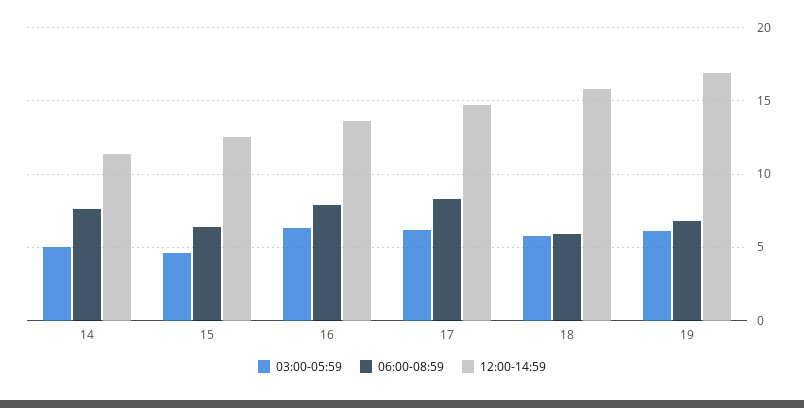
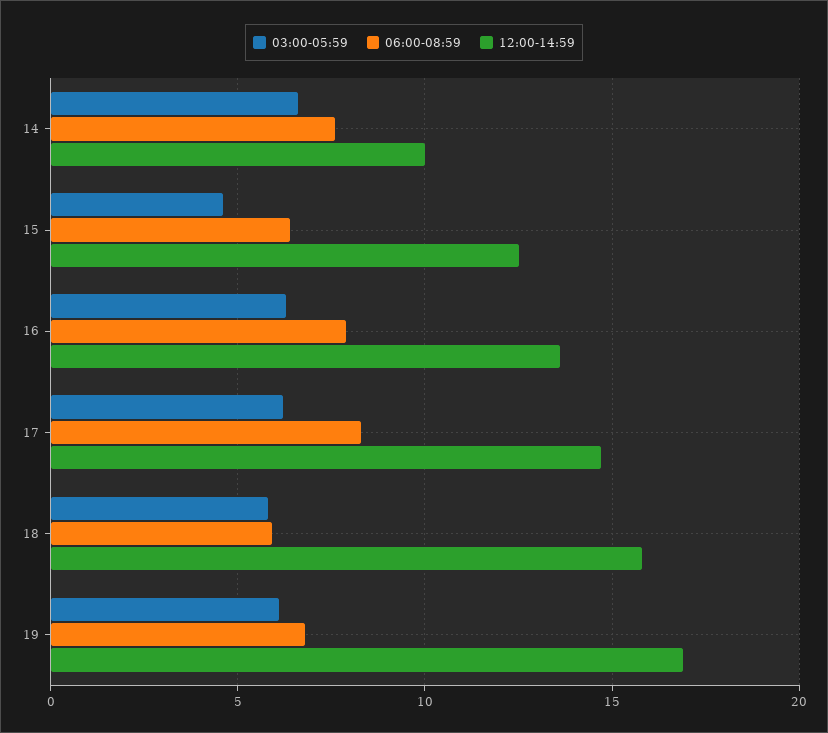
03:00-05:59, 14: 5 -> 6.5
12:00-14:59, 14: 11.5 -> 10

